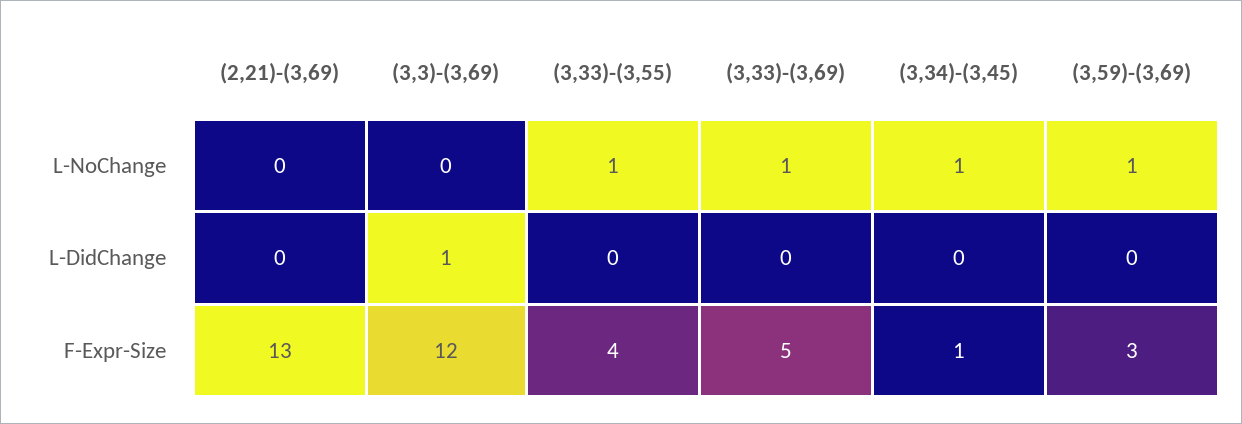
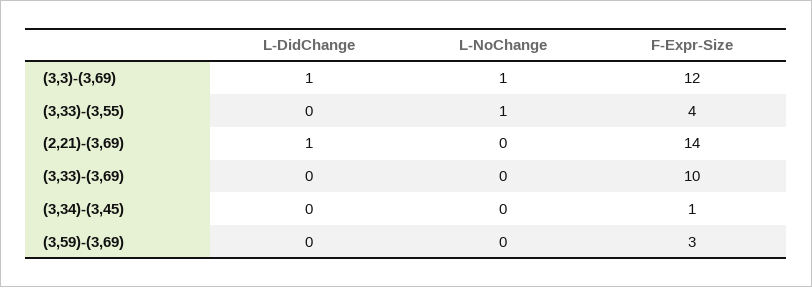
(3,3)-(3,69), L-NoChange: 0 -> 1
(3,33)-(3,69), L-NoChange: 1 -> 0
(3,34)-(3,45), L-NoChange: 1 -> 0
(3,59)-(3,69), L-NoChange: 1 -> 0
(2,21)-(3,69), L-DidChange: 0 -> 1
(2,21)-(3,69), F-Expr-Size: 13 -> 14
(3,33)-(3,69), F-Expr-Size: 5 -> 10

